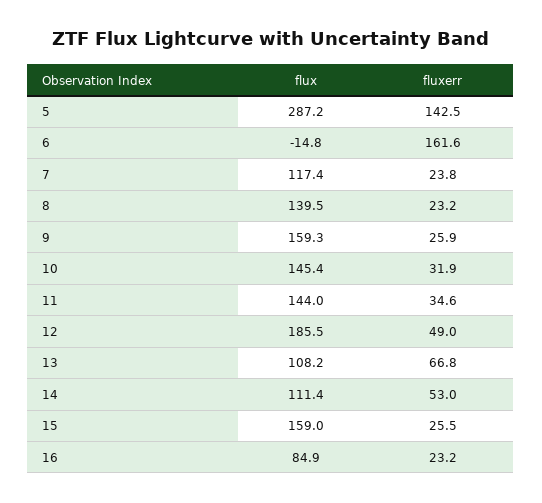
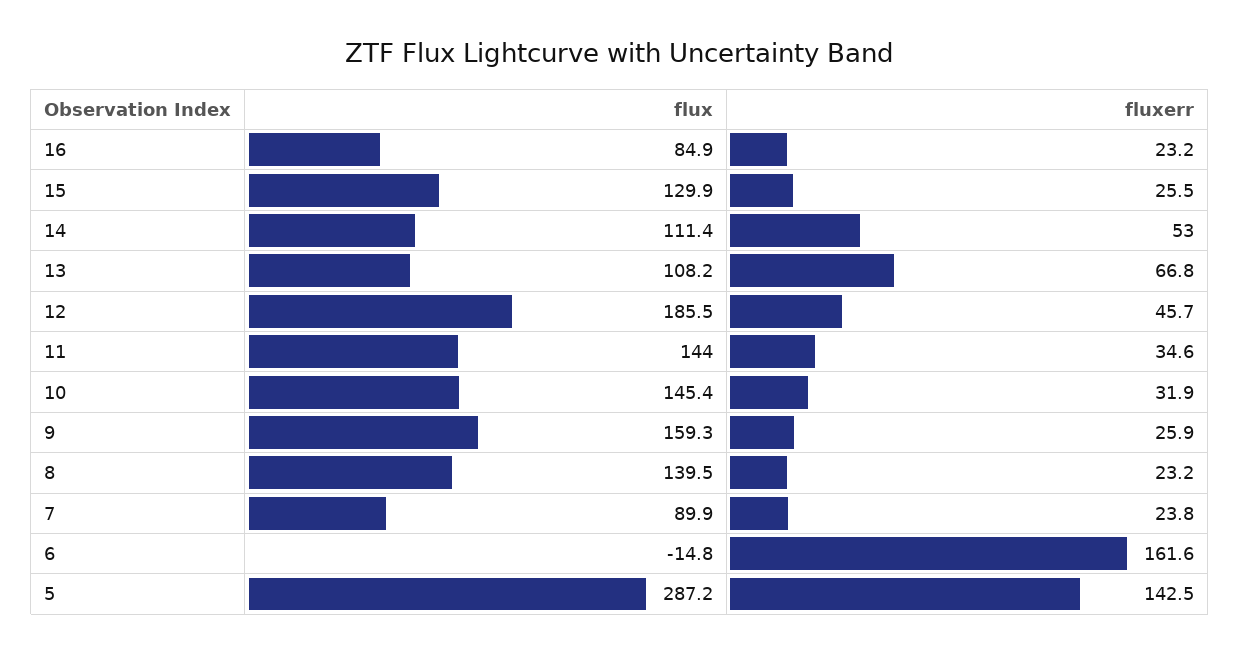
flux, 7: 117.4 -> 89.9
fluxerr, 12: 49 -> 45.7
flux, 15: 159 -> 129.9

